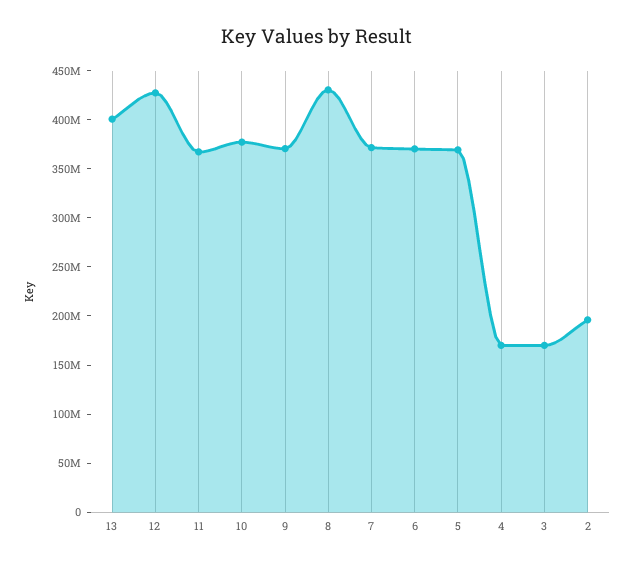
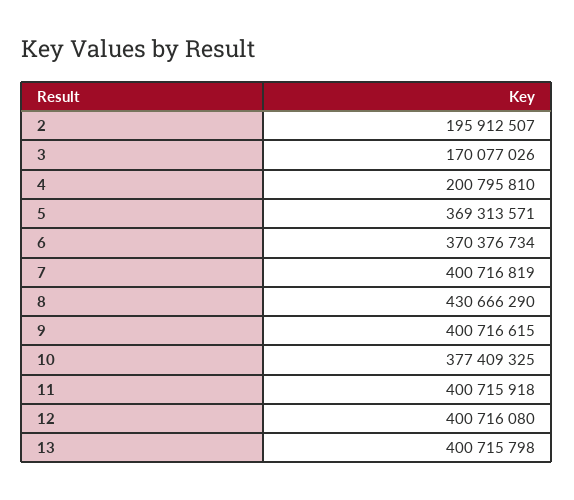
12: 430000000 -> 400716080
11: 370000000 -> 400715918
9: 370000000 -> 400716615
7: 370000000 -> 400716819
4: 170000000 -> 200795810

